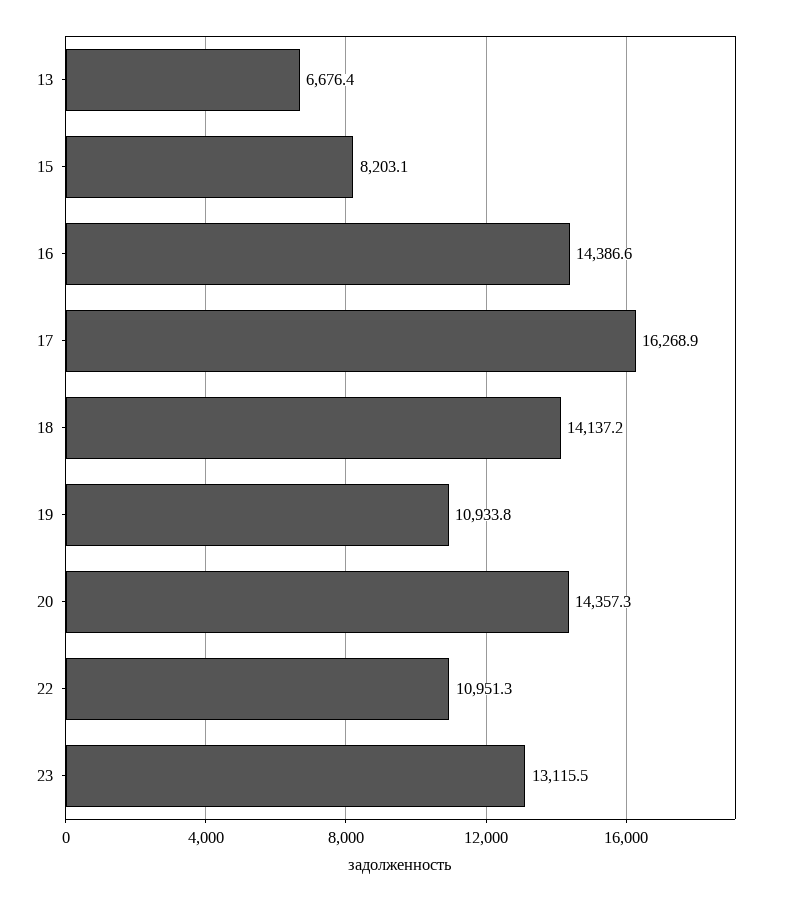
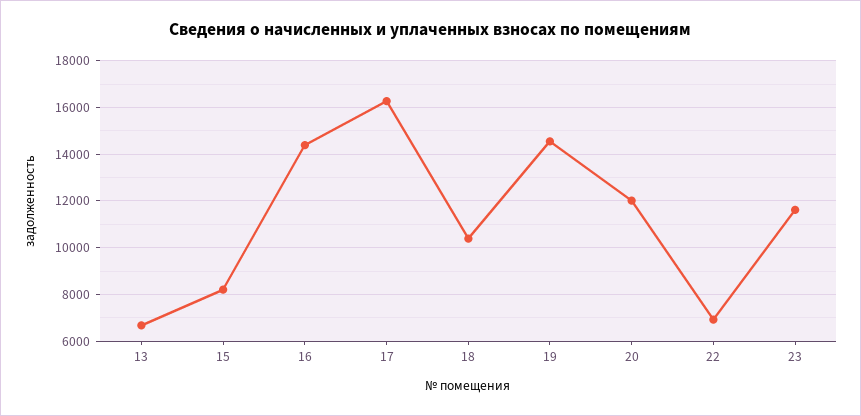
18: 14137.2 -> 10500
19: 10933.8 -> 14500
20: 14357.3 -> 12000
22: 10951.3 -> 7000
23: 13115.5 -> 11500

